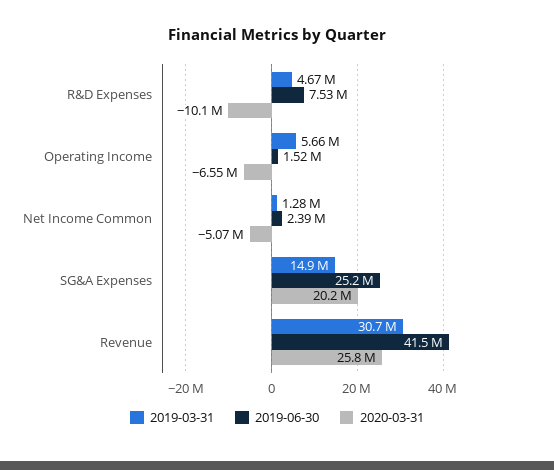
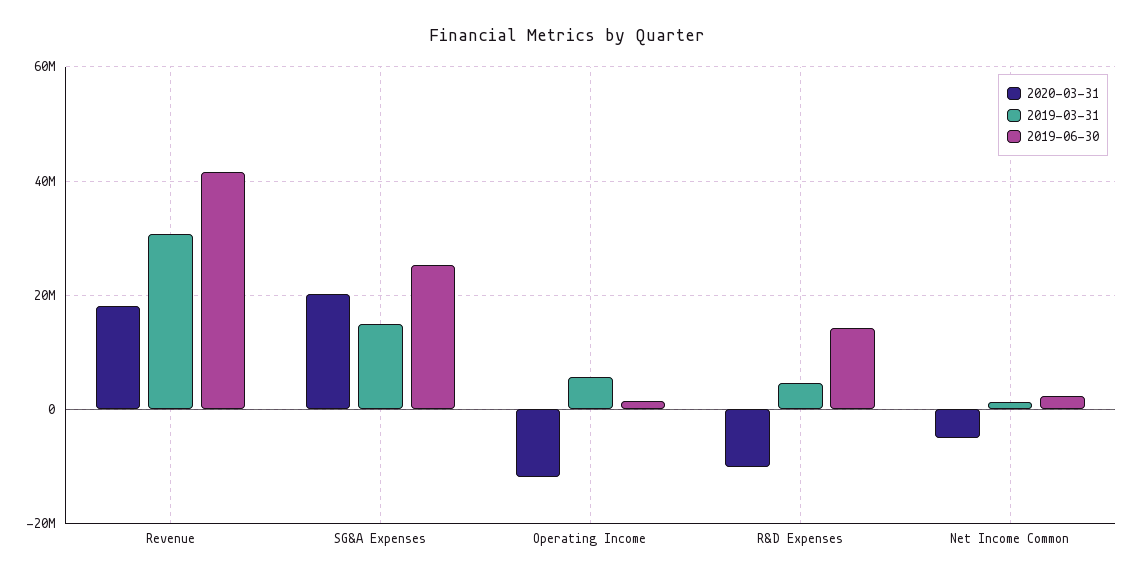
2019-06-30, R&D Expenses: 7530000 -> 14000000
2020-03-31, Operating Income: -6550000 -> -12000000
2020-03-31, Revenue: 25800000 -> 18000000

